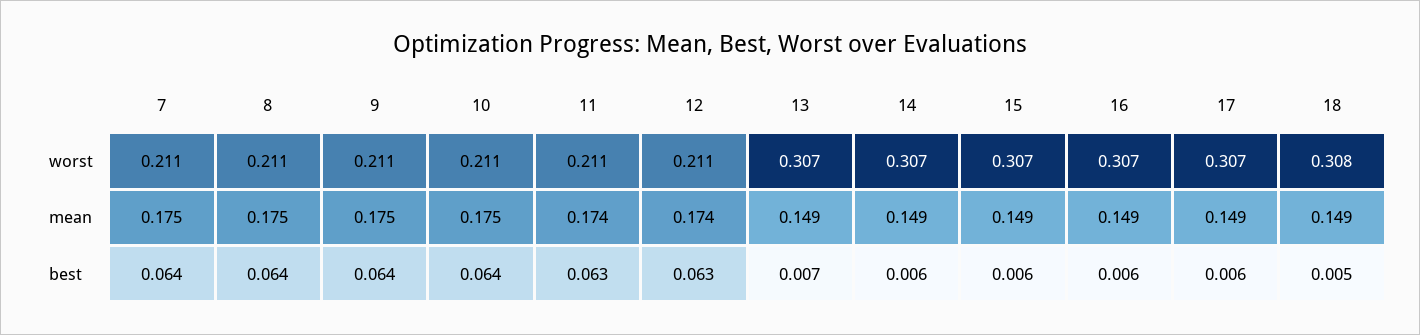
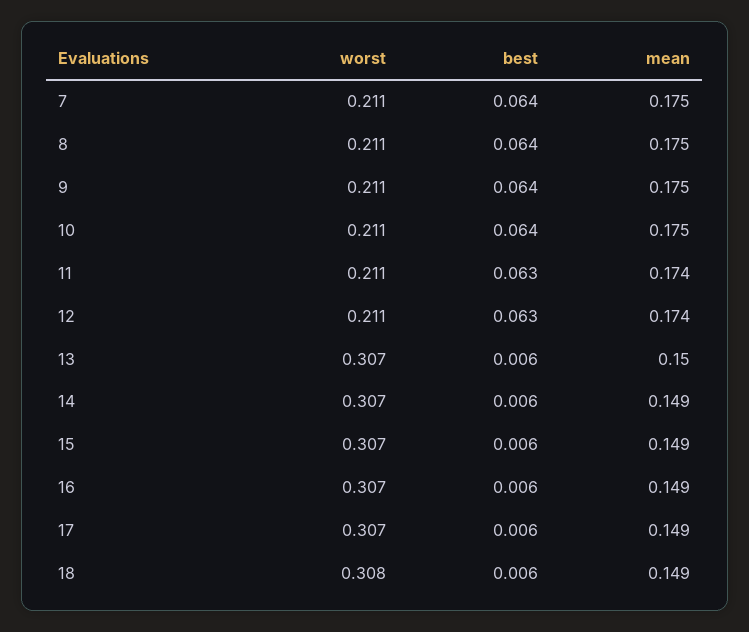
13, mean: 0.149 -> 0.15
13, best: 0.007 -> 0.006
18, best: 0.005 -> 0.006

